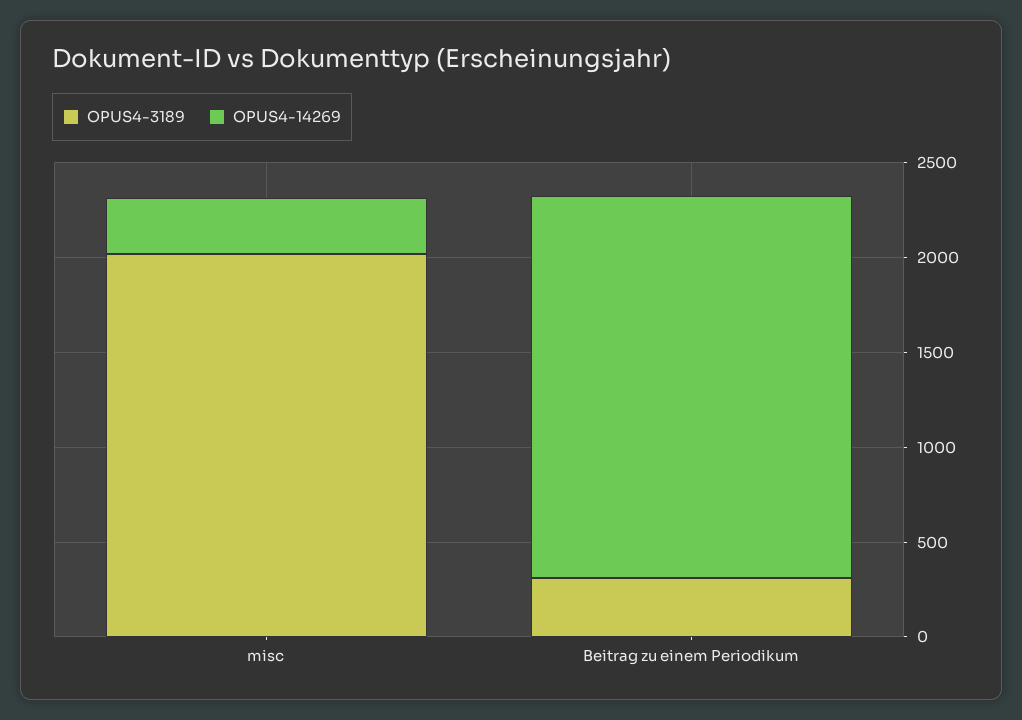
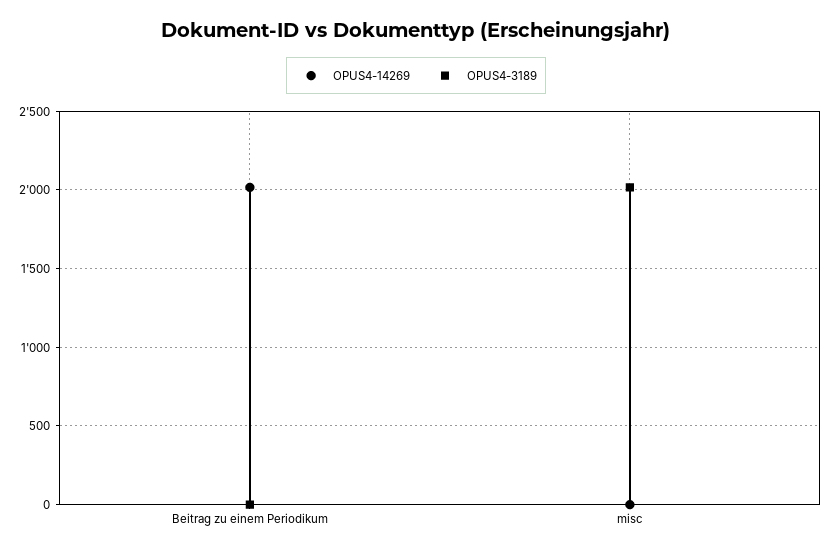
OPUS4-14269, misc: 300 -> 0
OPUS4-3189, Beitrag zu einem Periodikum: 300 -> 0

